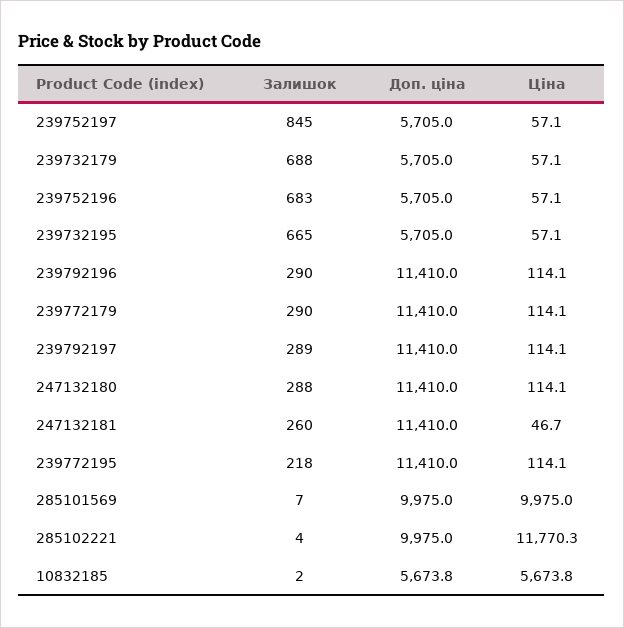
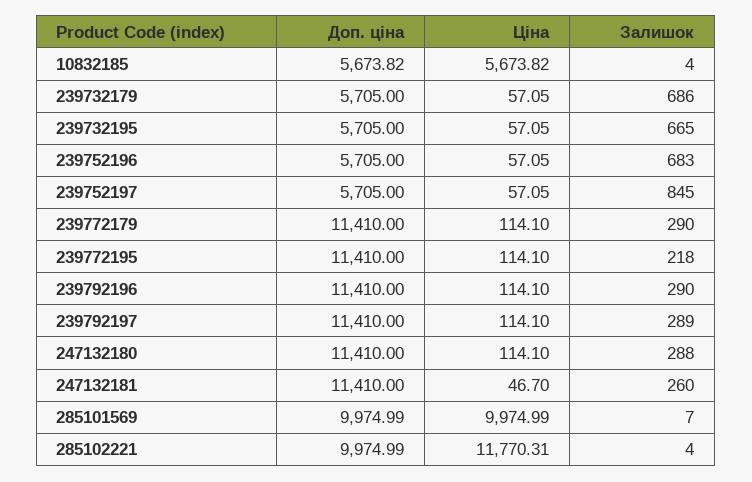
Залишок, 239732179: 688 -> 686
Залишок, 10832185: 2 -> 4

